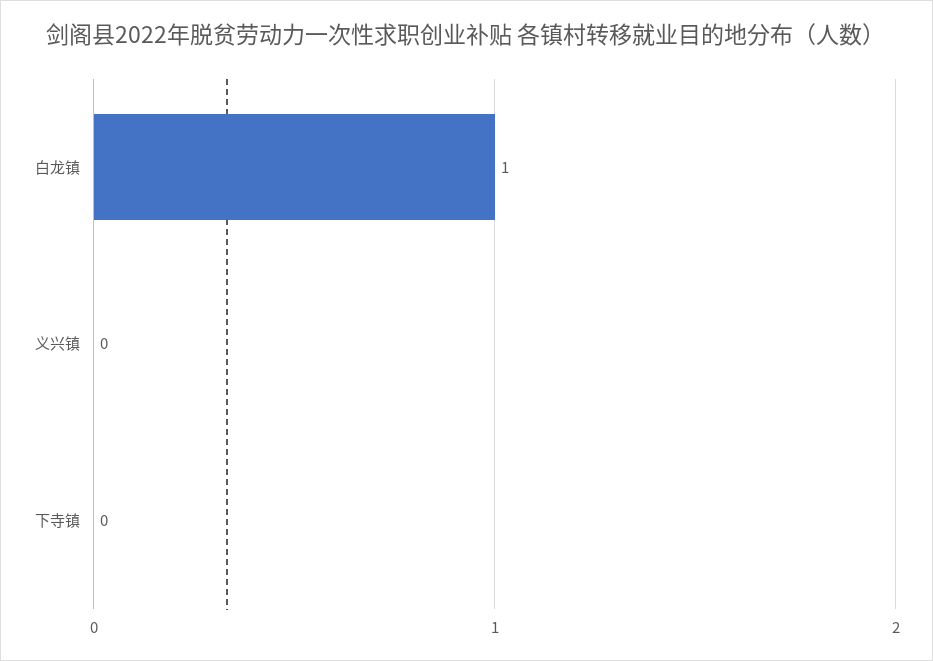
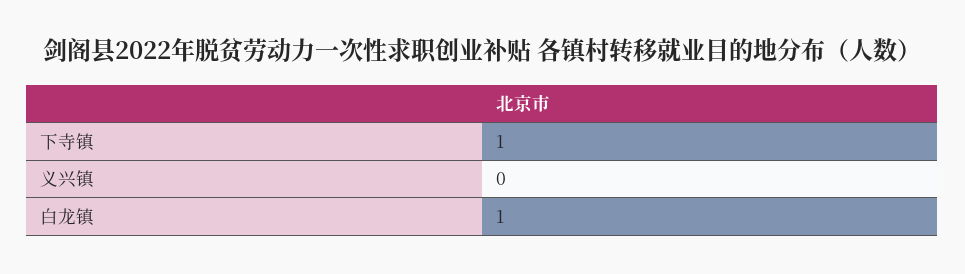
下寺镇: 0 -> 1

